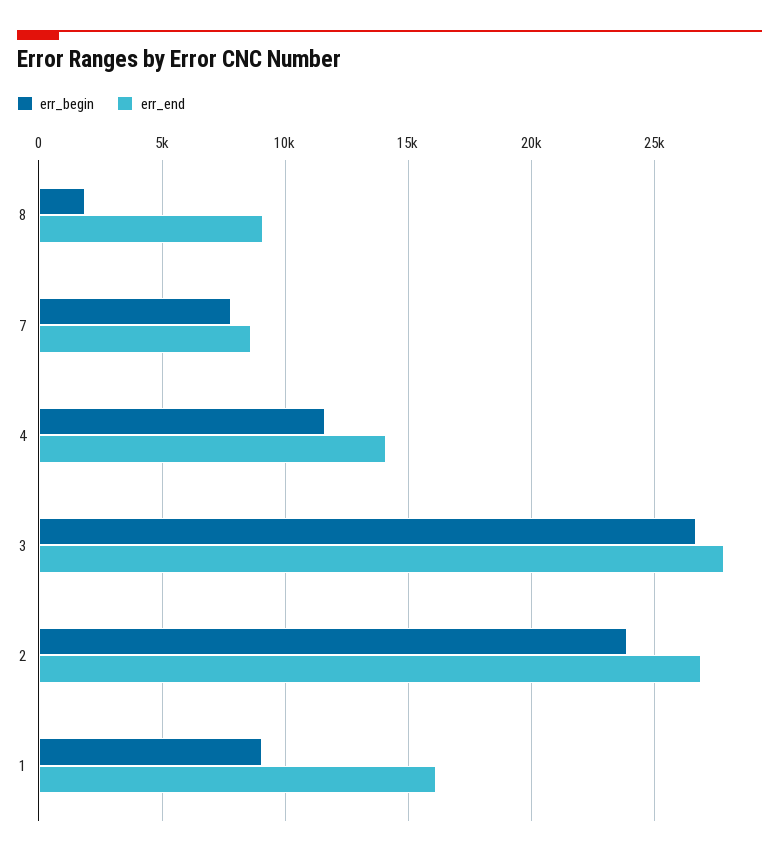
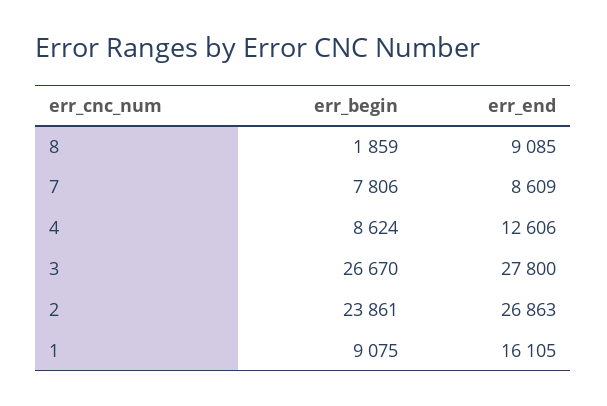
err_begin, 4: 11500 -> 8624
err_end, 4: 14000 -> 12606

